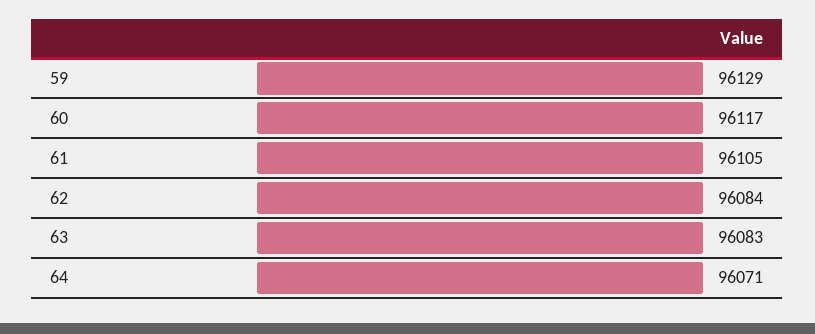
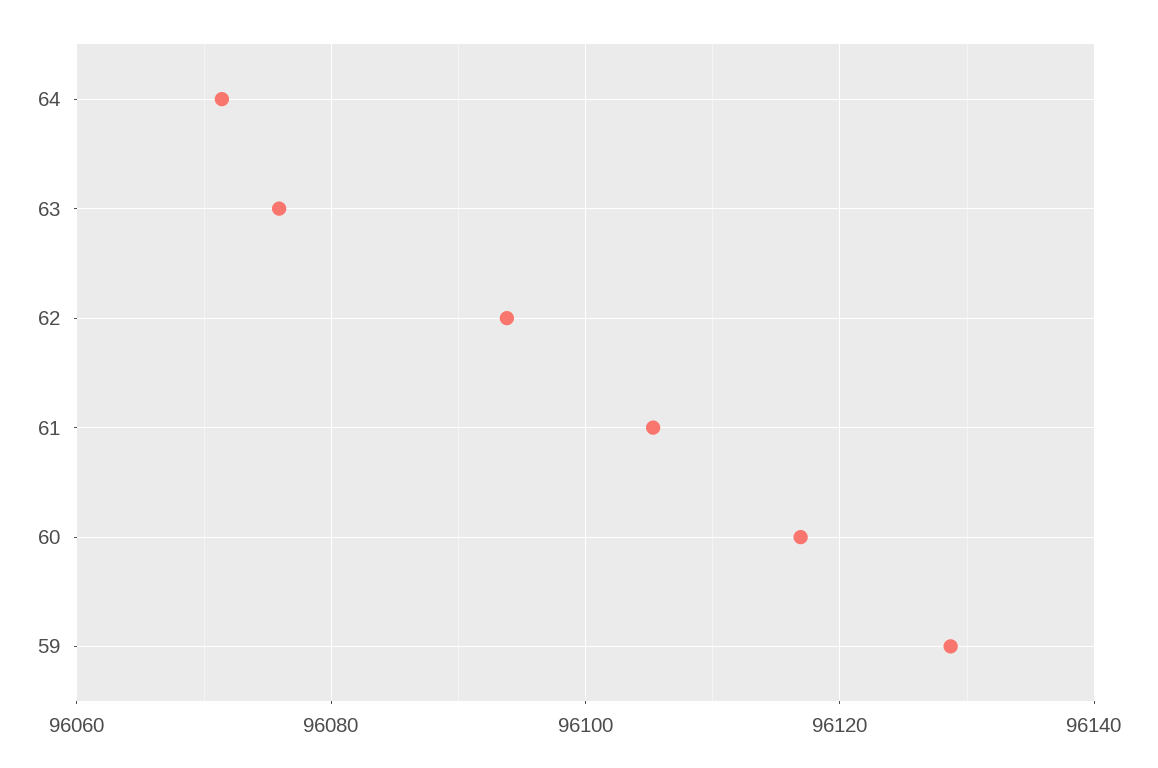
62: 96084 -> 96094
63: 96083 -> 96076

